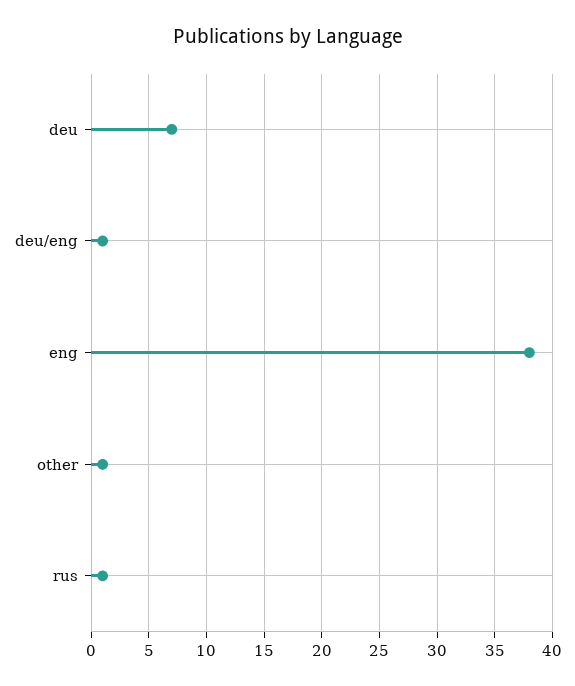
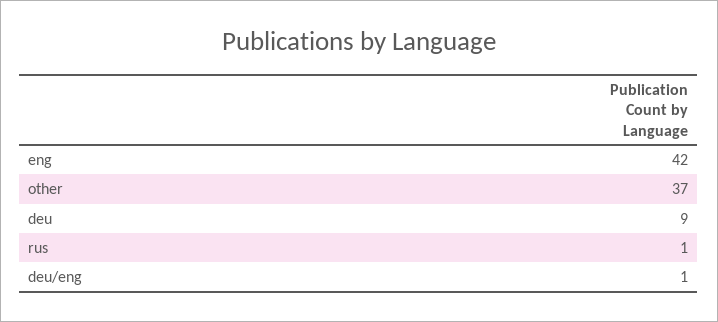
deu: 7 -> 9
eng: 38 -> 42
other: 1 -> 37

